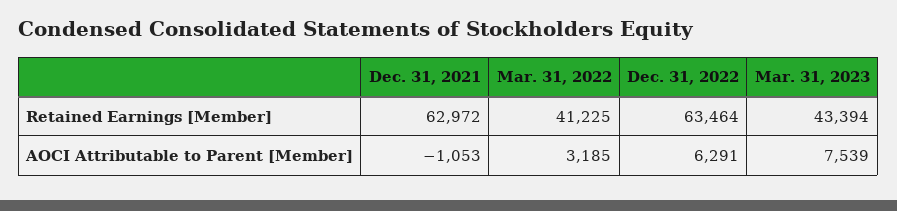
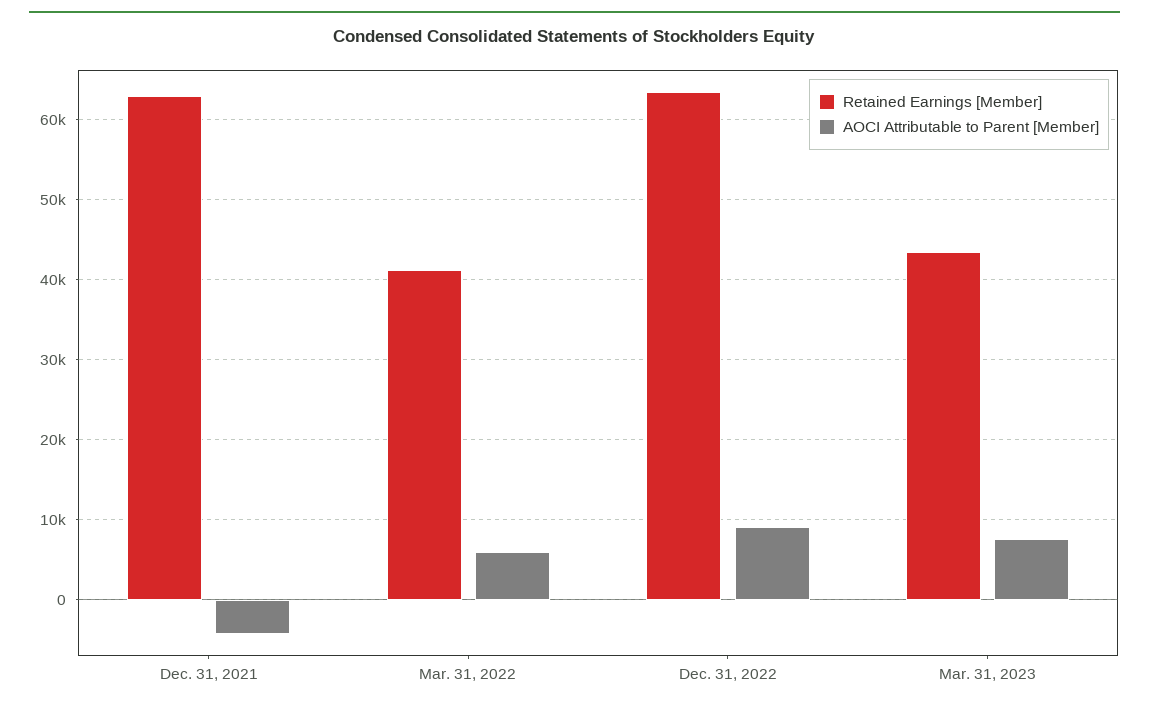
AOCI Attributable to Parent [Member], Dec. 31, 2021: -1053 -> -4000
AOCI Attributable to Parent [Member], Mar. 31, 2022: 3185 -> 6000
AOCI Attributable to Parent [Member], Dec. 31, 2022: 6291 -> 9000

